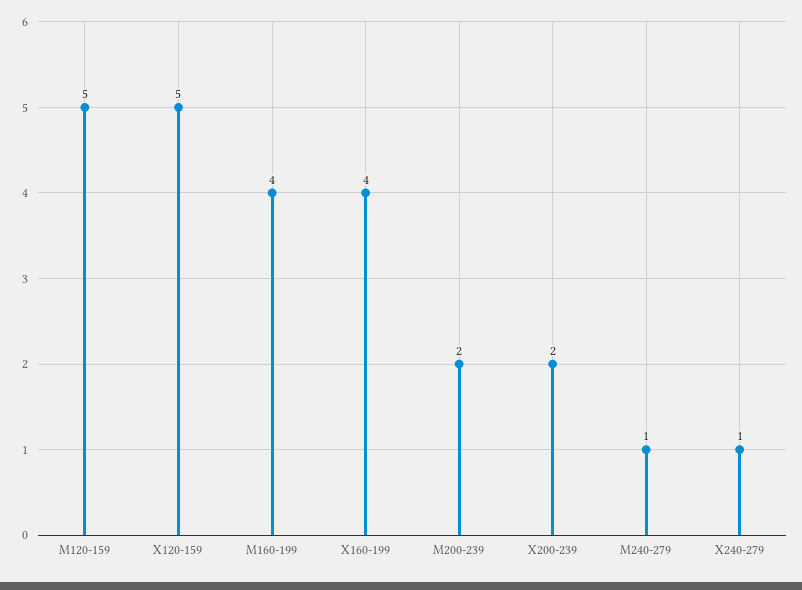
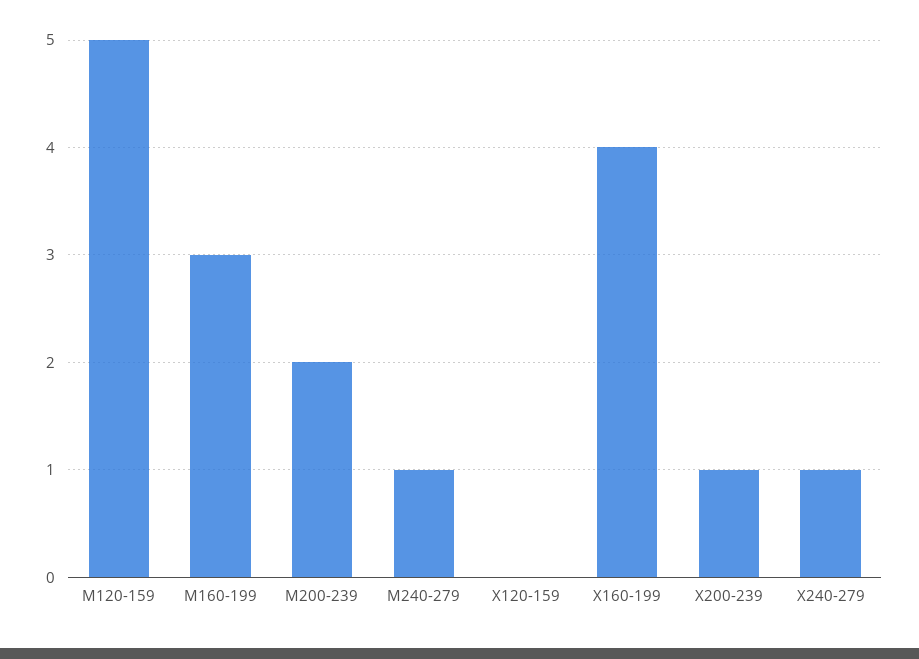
X120-159: 5 -> 0
M160-199: 4 -> 3
X200-239: 2 -> 1

